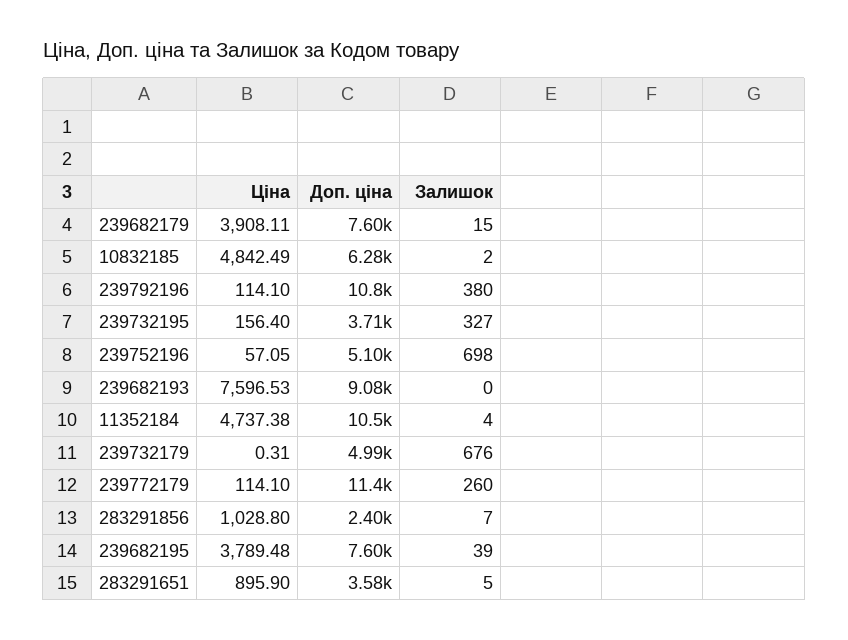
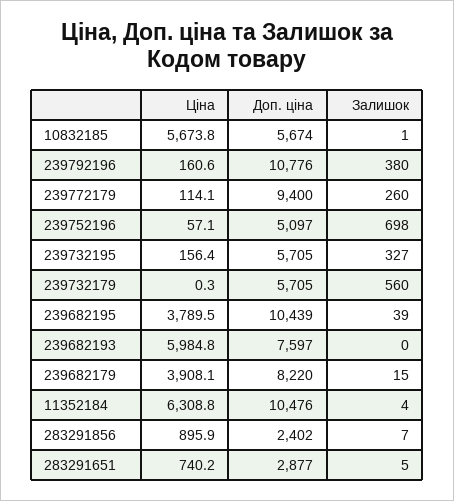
Доп. ціна, 239682179: 7600 -> 8220
Ціна, 10832185: 4842.49 -> 5673.8
Доп. ціна, 10832185: 6280 -> 5674
Залишок, 10832185: 2 -> 1
Ціна, 239792196: 114.1 -> 160.6
Доп. ціна, 239732195: 3710 -> 5705
Ціна, 239682193: 7596.53 -> 5984.8
Доп. ціна, 239682193: 9080 -> 7597
Ціна, 11352184: 4737.38 -> 6308.8
Доп. ціна, 239732179: 4990 -> 5705
Залишок, 239732179: 676 -> 560
Доп. ціна, 239772179: 11400 -> 9400
Ціна, 283291856: 1028.8 -> 895.9
Доп. ціна, 239682195: 7600 -> 10439
Ціна, 283291651: 895.9 -> 740.2
Доп. ціна, 283291651: 3580 -> 2877

